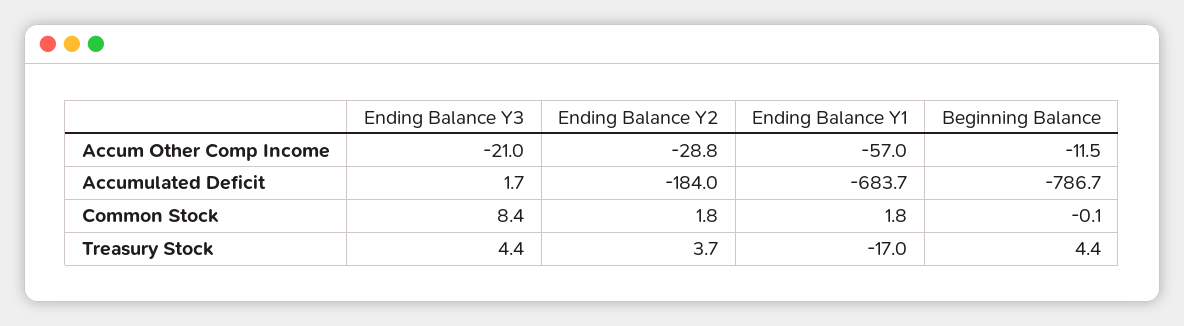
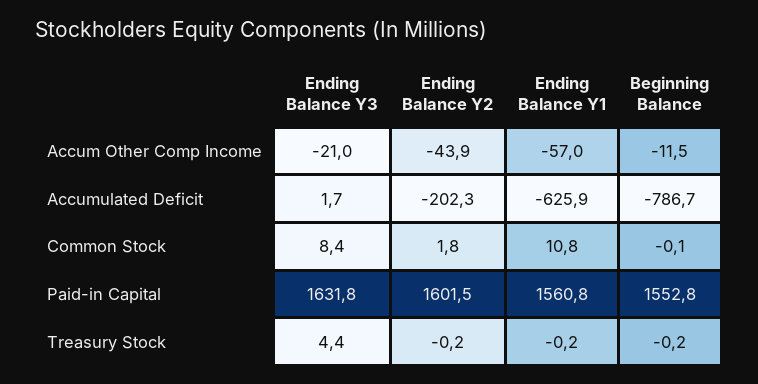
Ending Balance Y2, Accum Other Comp Income: -28.8 -> -43.9
Ending Balance Y2, Accumulated Deficit: -184 -> -202.3
Ending Balance Y1, Accumulated Deficit: -683.7 -> -625.9
Ending Balance Y1, Common Stock: 1.8 -> 10.8
Ending Balance Y2, Treasury Stock: 3.7 -> -0.2
Ending Balance Y1, Treasury Stock: -17 -> -0.2
Beginning Balance, Treasury Stock: 4.4 -> -0.2
Ending Balance Y3, Paid-in Capital: none -> 1631.8
Ending Balance Y2, Paid-in Capital: none -> 1601.5
Ending Balance Y1, Paid-in Capital: none -> 1560.8
Beginning Balance, Paid-in Capital: none -> 1552.8

